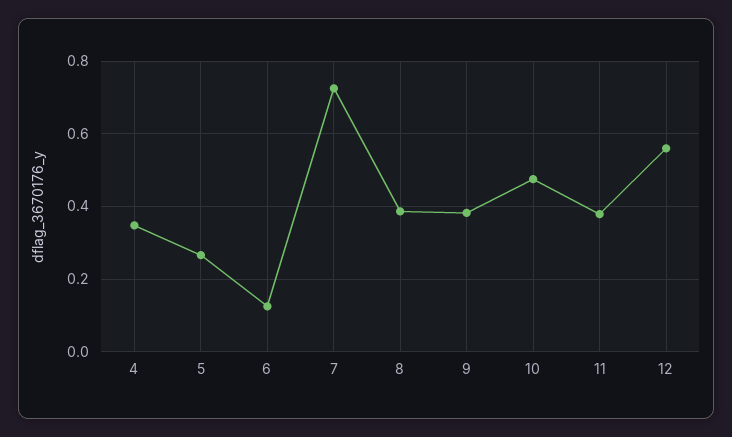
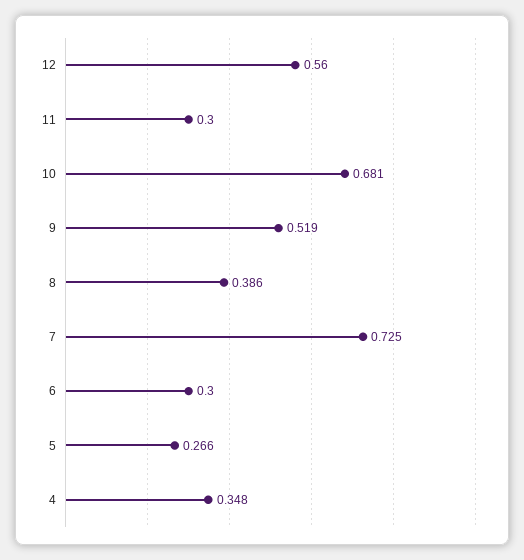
6: 0.12 -> 0.3
9: 0.38 -> 0.519
10: 0.48 -> 0.681
11: 0.38 -> 0.3

